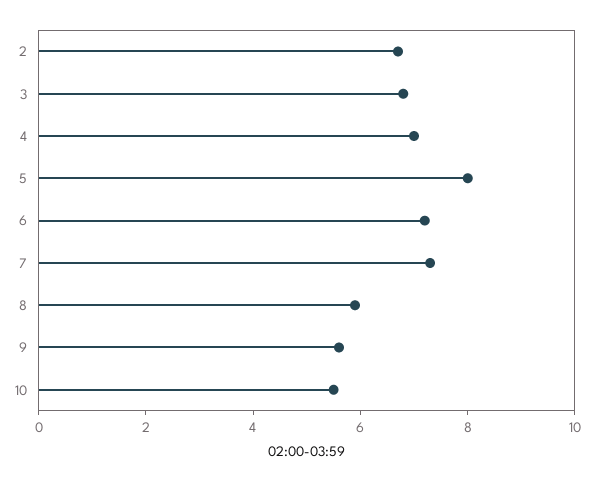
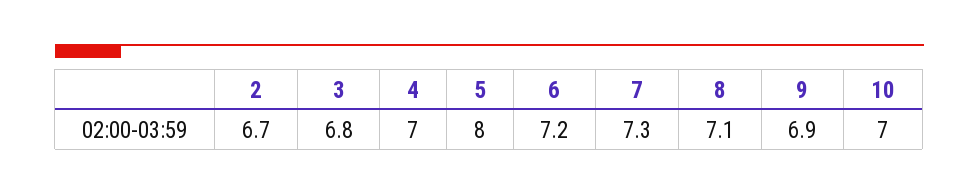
8: 6 -> 7.1
9: 5.5 -> 6.9
10: 5.5 -> 7

